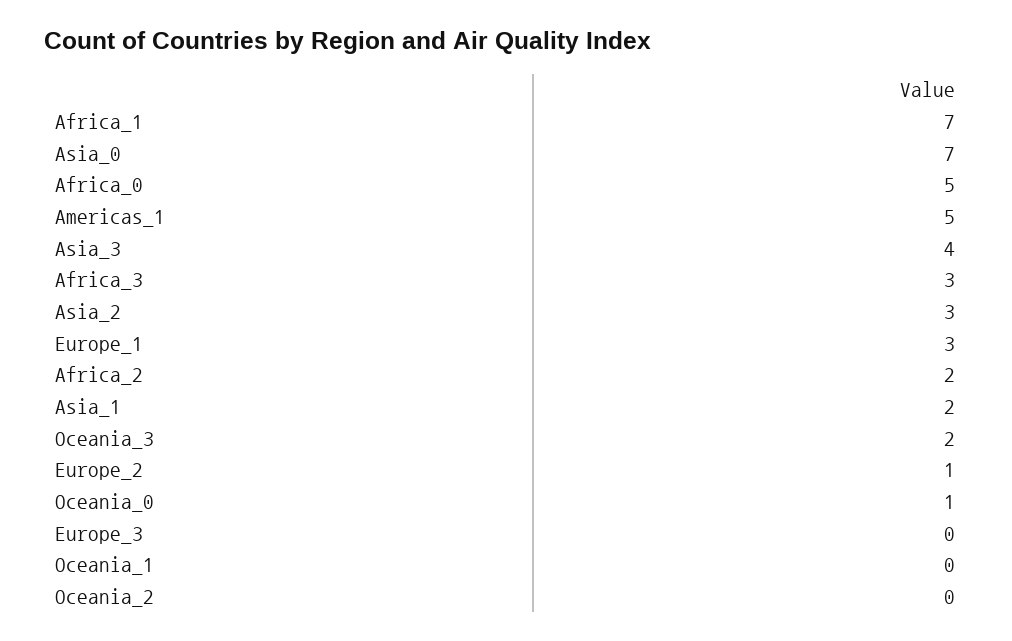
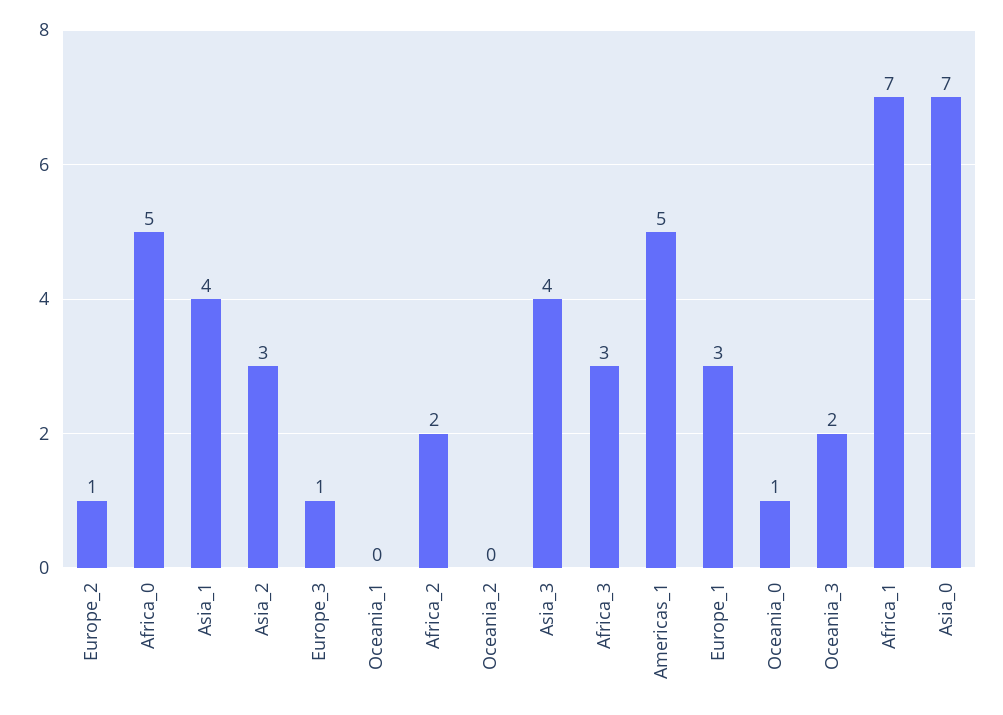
Asia_1: 2 -> 4
Europe_3: 0 -> 1

